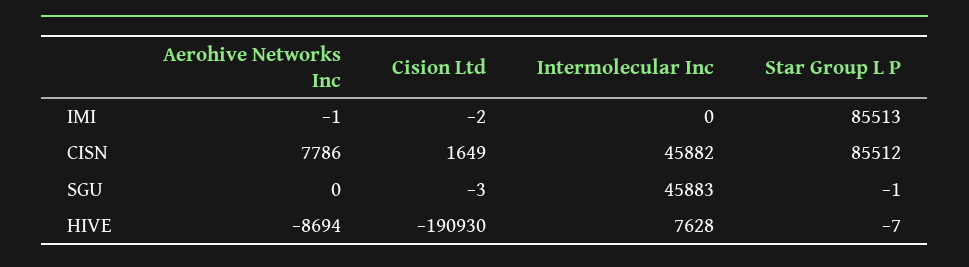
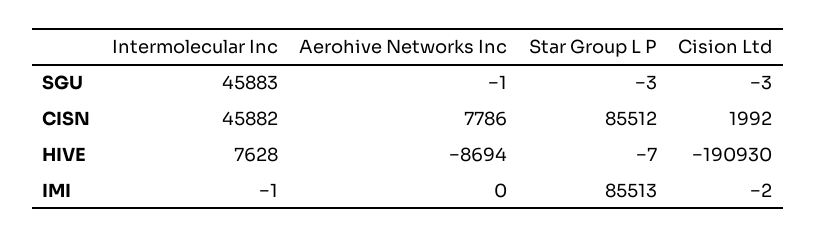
Aerohive Networks Inc, IMI: -1 -> 0
Intermolecular Inc, IMI: 0 -> -1
Cision Ltd, CISN: 1649 -> 1992
Aerohive Networks Inc, SGU: 0 -> -1
Star Group L P, SGU: -1 -> -3

